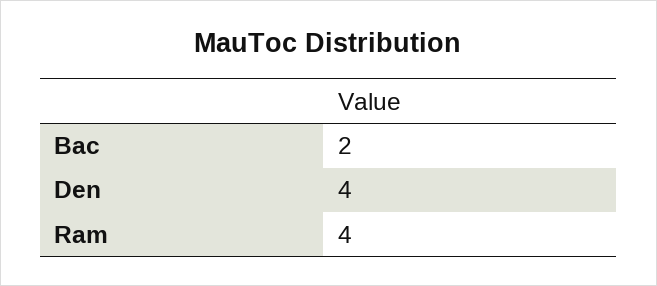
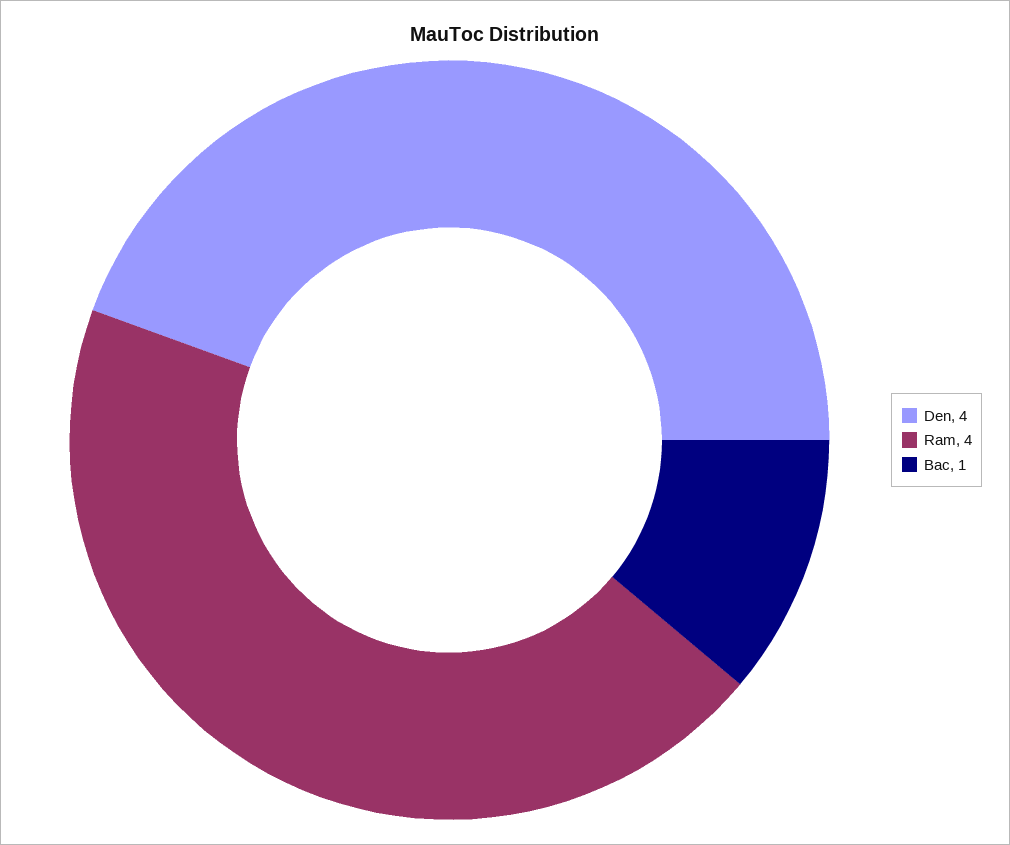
Bac: 2 -> 1

